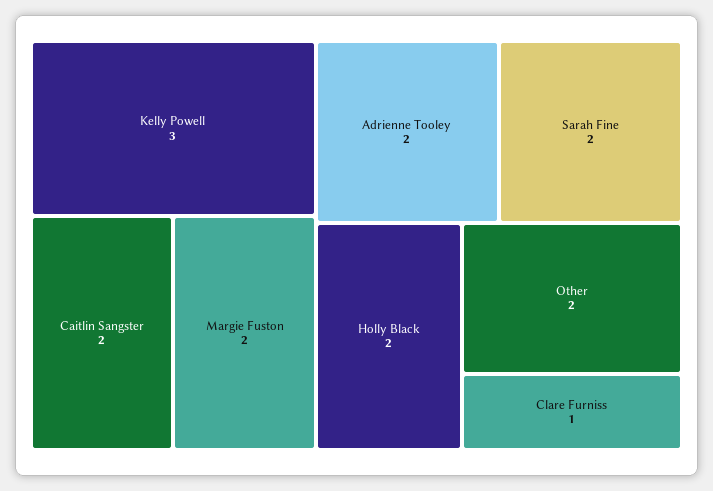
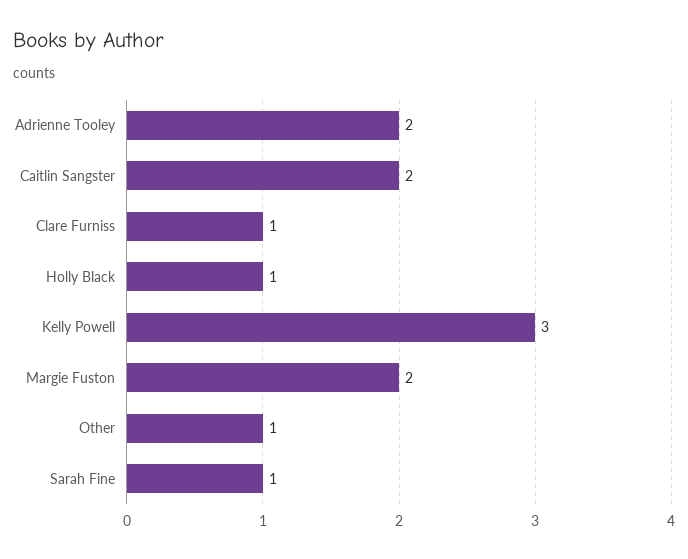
Sarah Fine: 2 -> 1
Holly Black: 2 -> 1
Other: 2 -> 1

